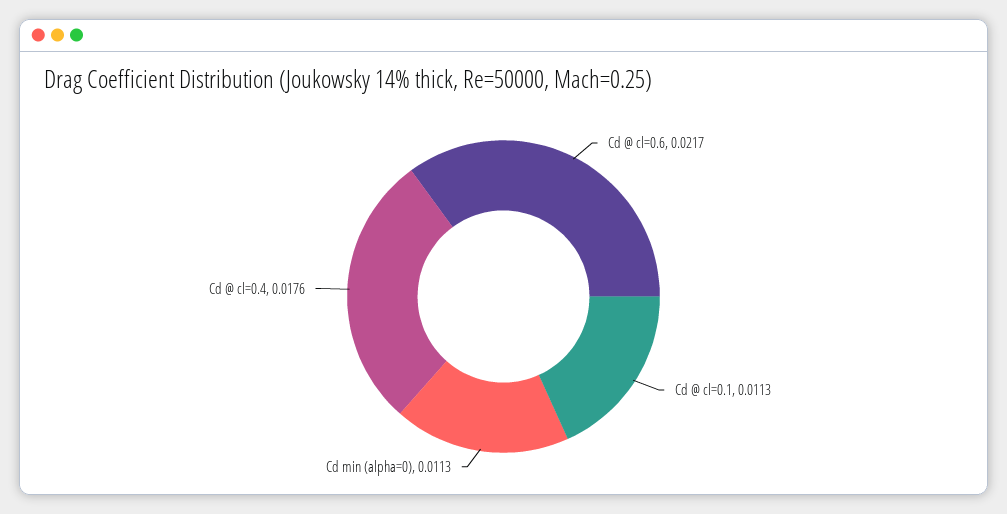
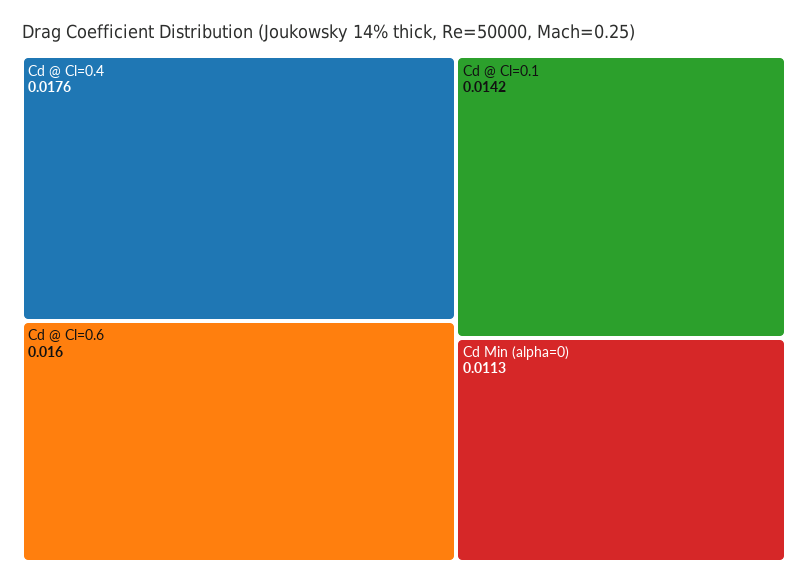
Cd @ cl=0.6: 0.0217 -> 0.016
Cd @ cl=0.1: 0.0113 -> 0.0142

